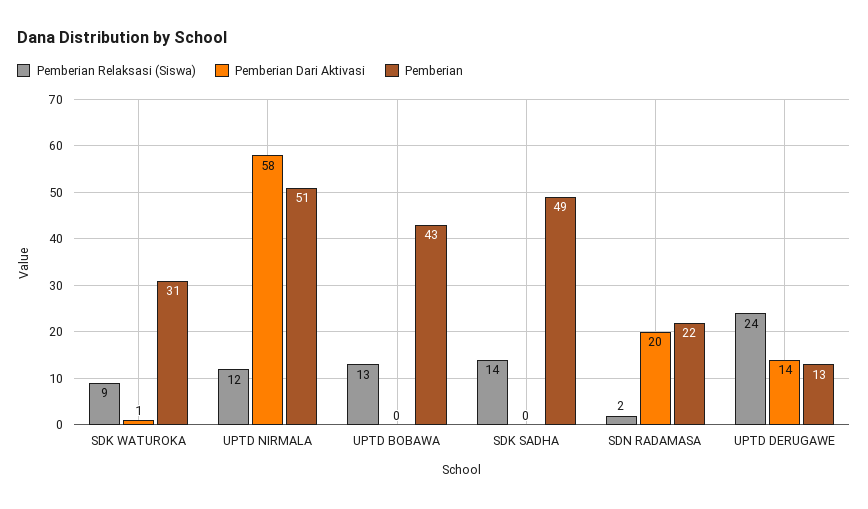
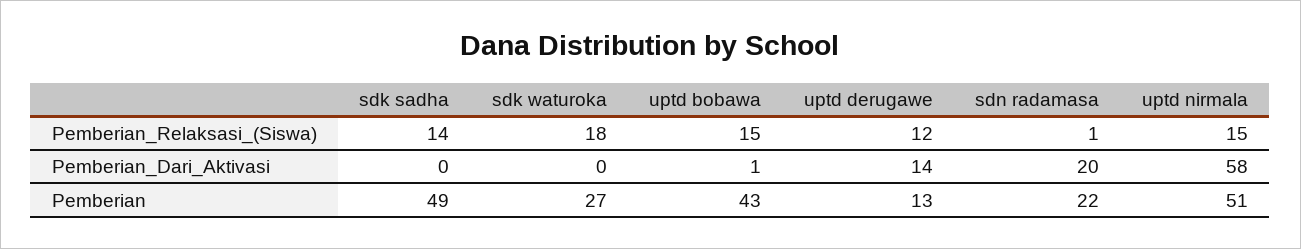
Pemberian Relaksasi (Siswa), SDK WATUROKA: 9 -> 18
Pemberian Dari Aktivasi, SDK WATUROKA: 1 -> 0
Pemberian, SDK WATUROKA: 31 -> 27
Pemberian Relaksasi (Siswa), UPTD NIRMALA: 12 -> 15
Pemberian Relaksasi (Siswa), UPTD BOBAWA: 13 -> 15
Pemberian Dari Aktivasi, UPTD BOBAWA: 0 -> 1
Pemberian Relaksasi (Siswa), SDN RADAMASA: 2 -> 1
Pemberian Relaksasi (Siswa), UPTD DERUGAWE: 24 -> 12

